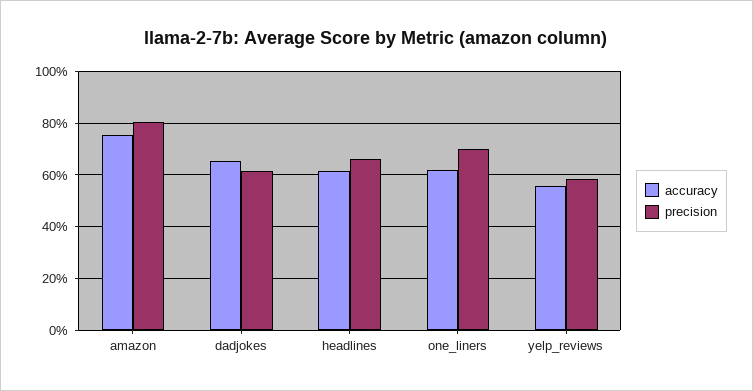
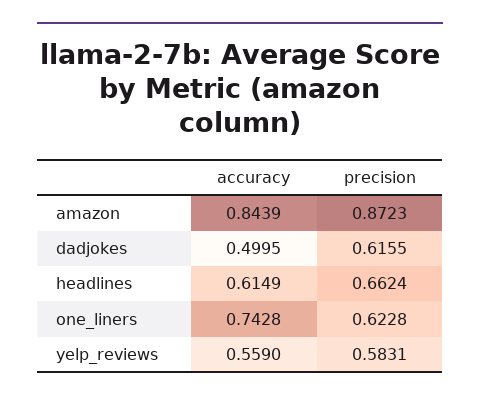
accuracy, amazon: 0.75 -> 0.8439
precision, amazon: 0.8 -> 0.8723
accuracy, dadjokes: 0.65 -> 0.4995
accuracy, one_liners: 0.625 -> 0.7428
precision, one_liners: 0.7 -> 0.6228

